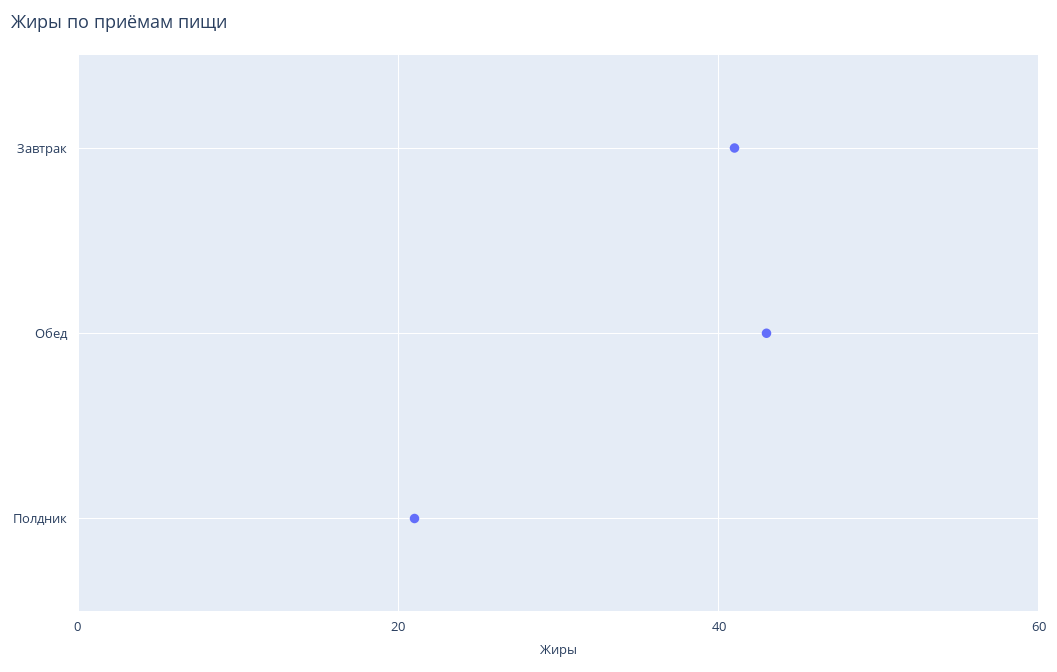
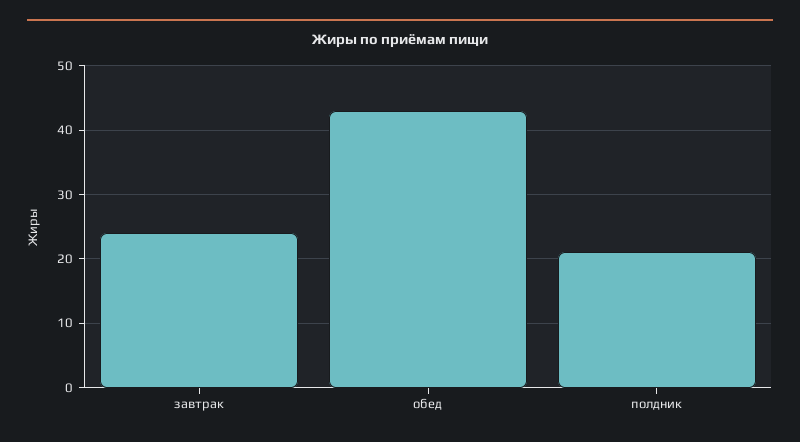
Завтрак: 40 -> 24

